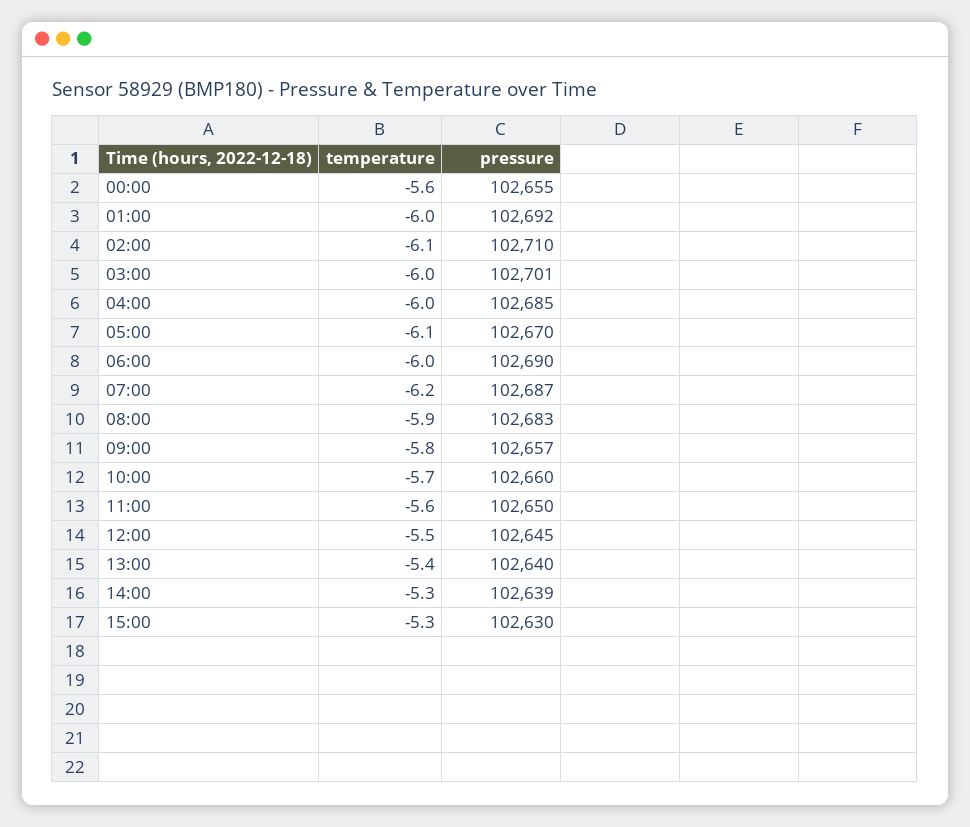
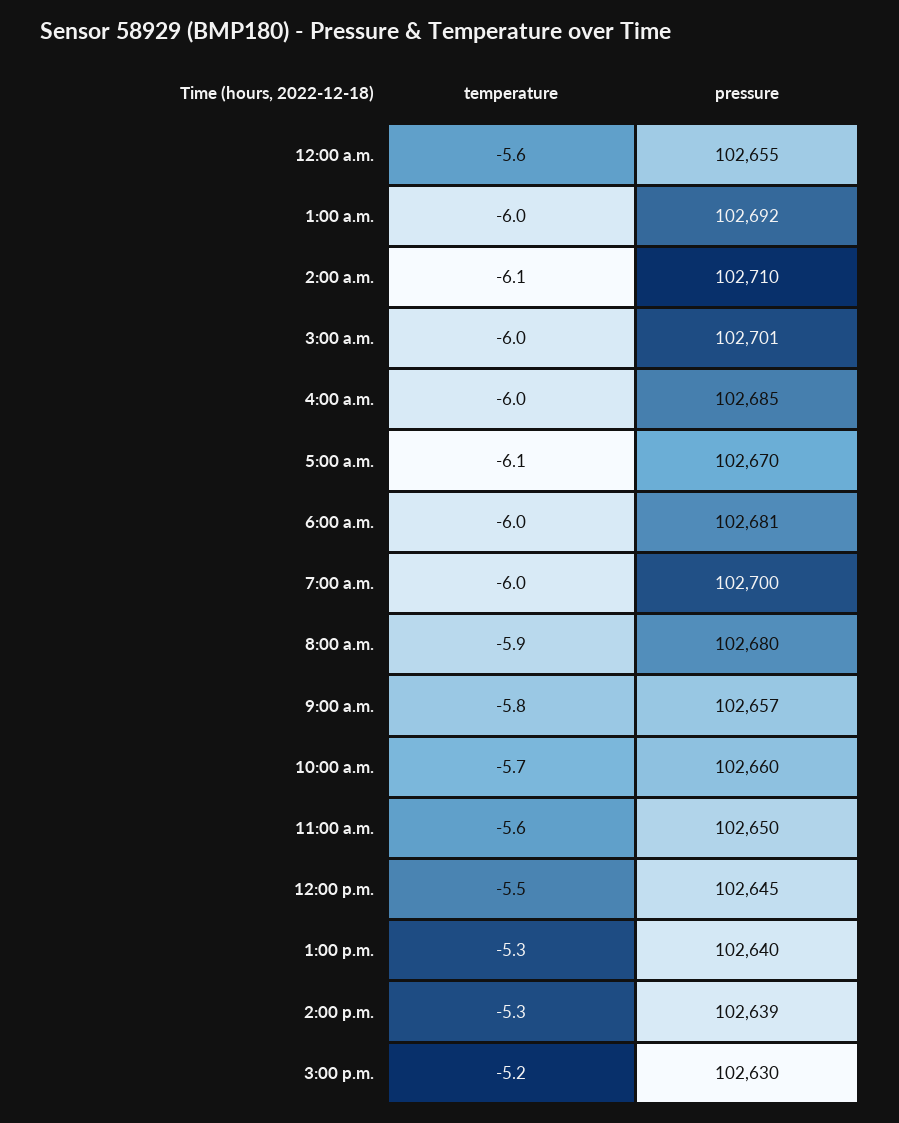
pressure, 06:00: 102690 -> 102681
temperature, 07:00: -6.2 -> -6
pressure, 07:00: 102687 -> 102700
pressure, 08:00: 102683 -> 102680
temperature, 13:00: -5.4 -> -5.3
temperature, 15:00: -5.3 -> -5.2

